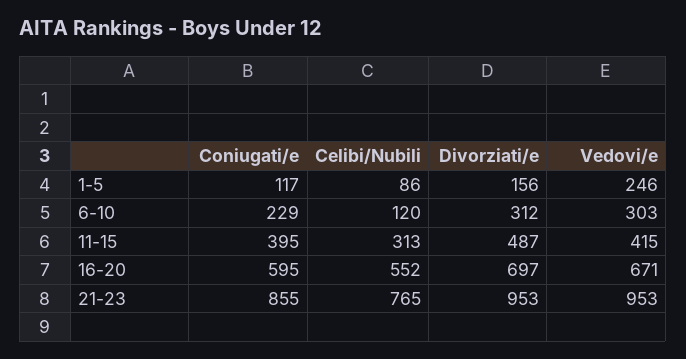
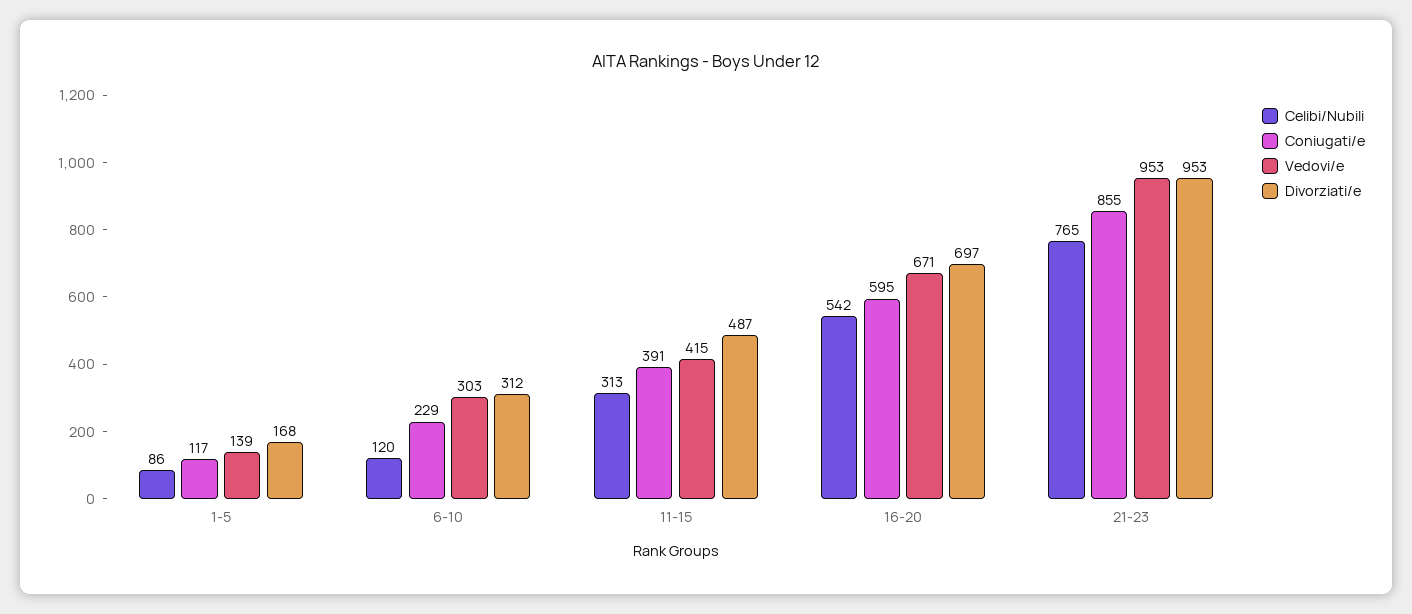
Divorziati/e, 1-5: 156 -> 168
Vedovi/e, 1-5: 246 -> 139
Coniugati/e, 11-15: 395 -> 391
Celibi/Nubili, 16-20: 552 -> 542

